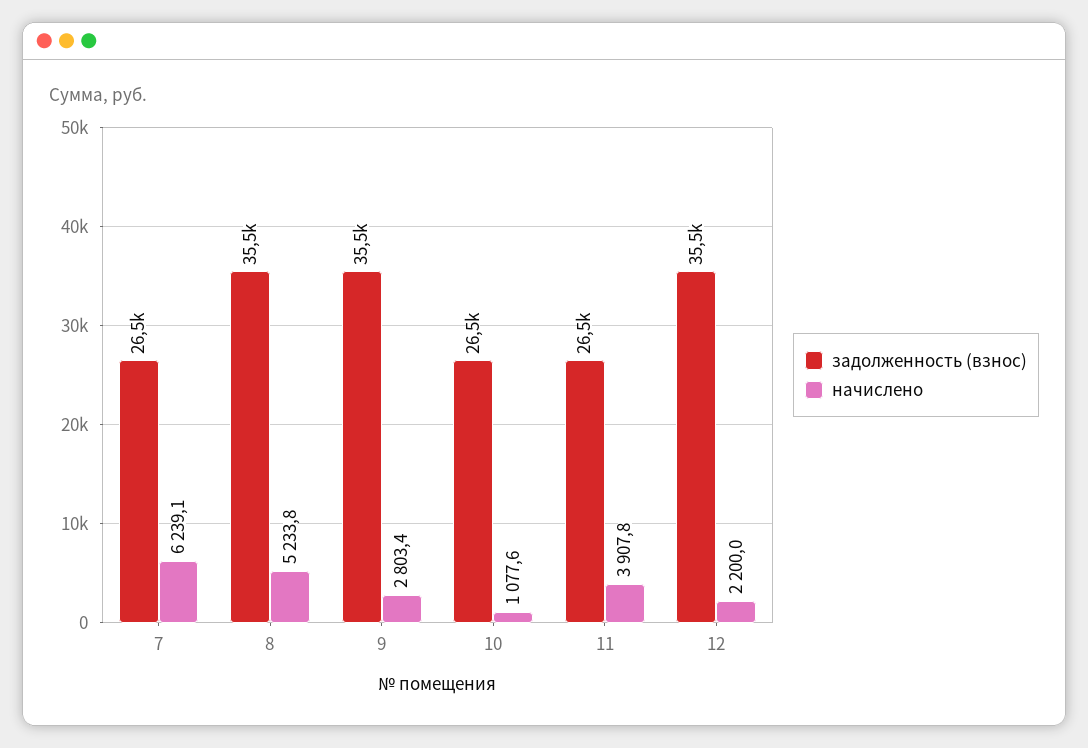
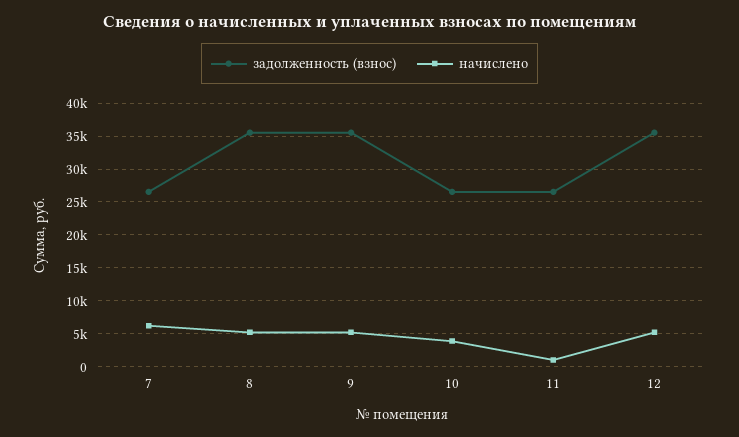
начислено, 9: 2803.4 -> 5000
начислено, 10: 1077.6 -> 4000
начислено, 11: 3907.8 -> 1000
начислено, 12: 2200 -> 5000

